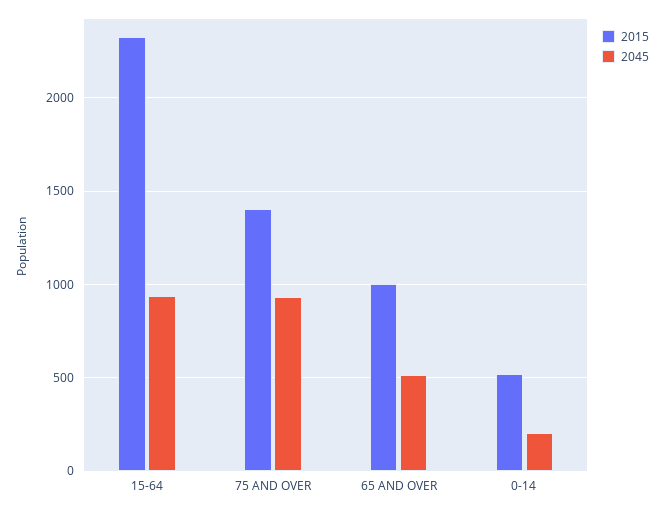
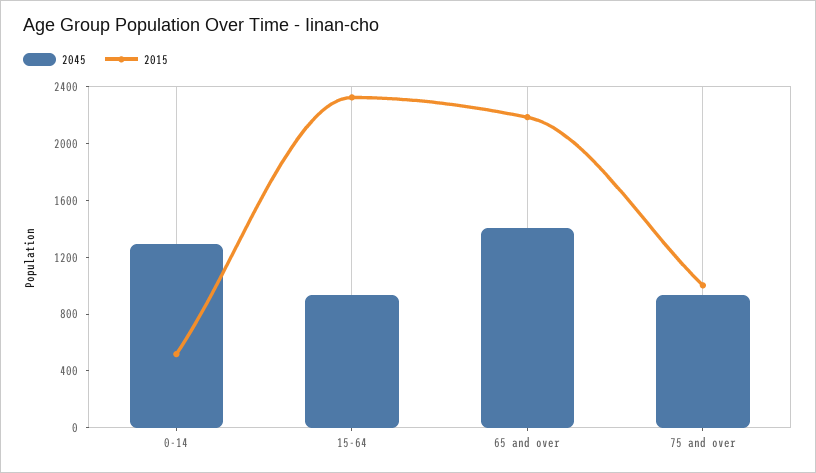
2015, 75 AND OVER: 1400 -> 1000
2015, 65 AND OVER: 1000 -> 2200
2045, 65 AND OVER: 500 -> 1400
2045, 0-14: 200 -> 1300

